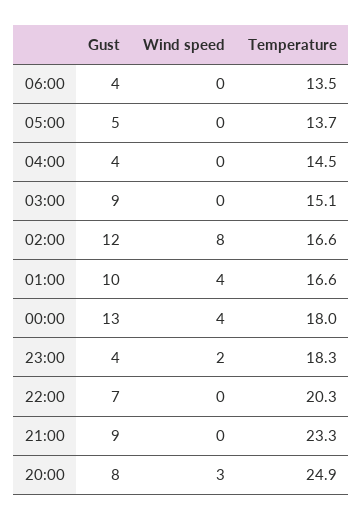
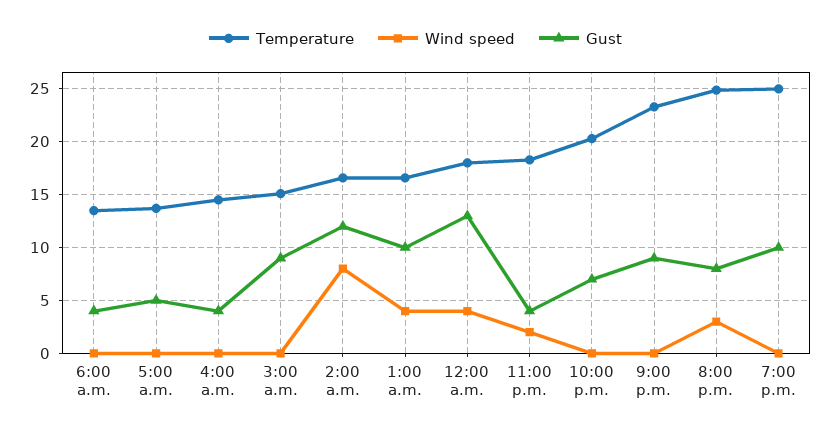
Temperature, 7:00 p.m.: none -> 25
Wind speed, 7:00 p.m.: none -> 0
Gust, 7:00 p.m.: none -> 10

